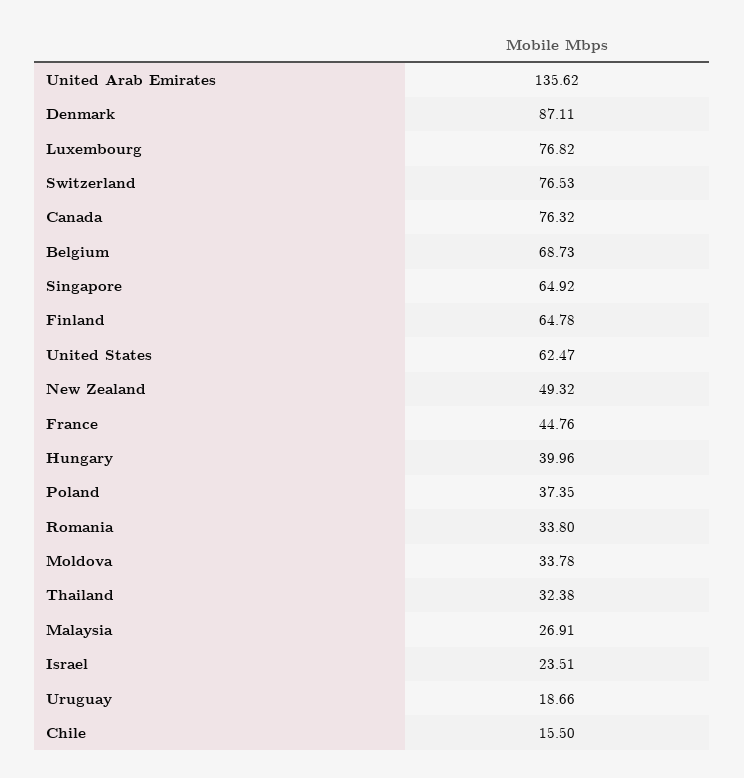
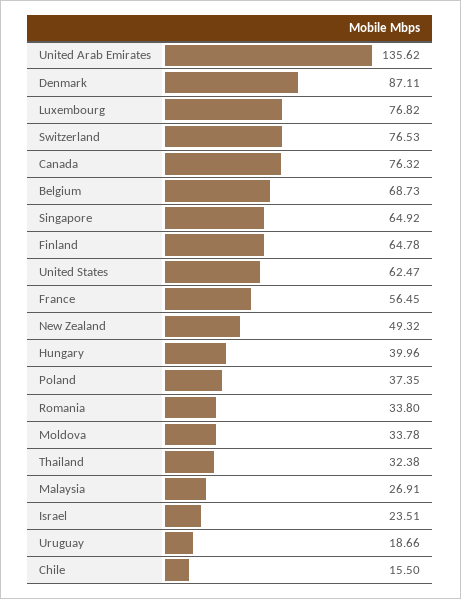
France: 44.76 -> 56.45

